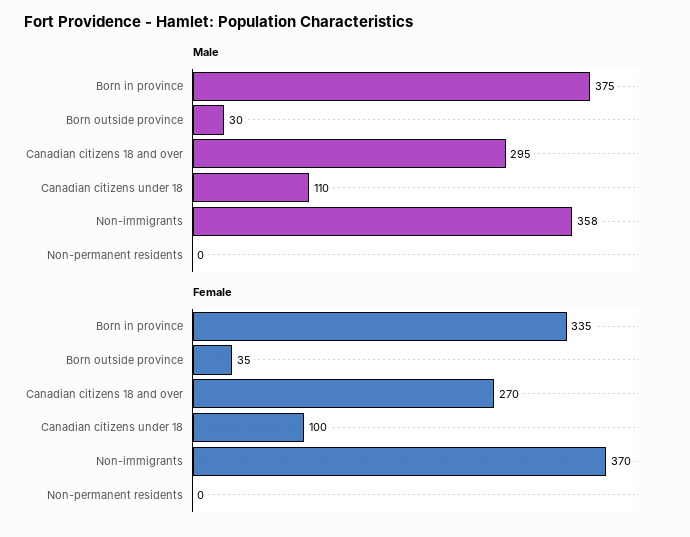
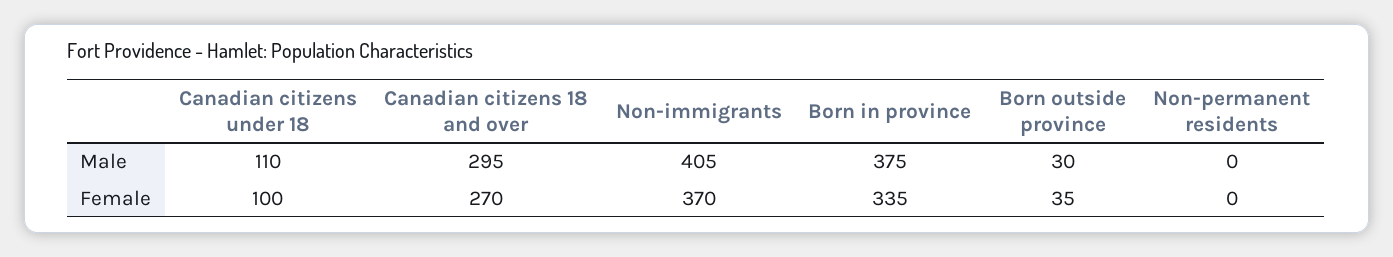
Male, Non-immigrants: 358 -> 405

